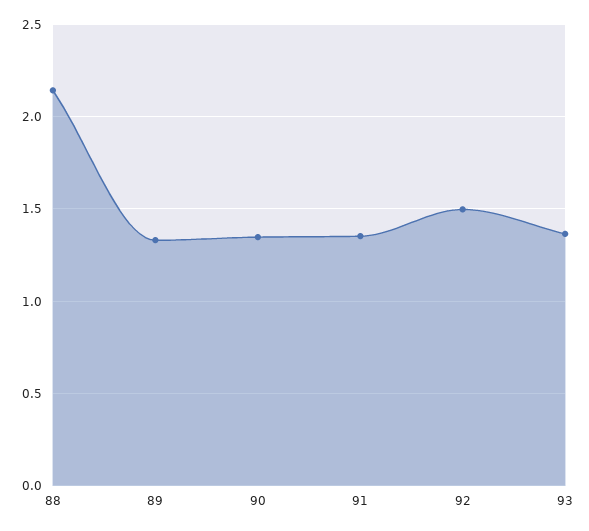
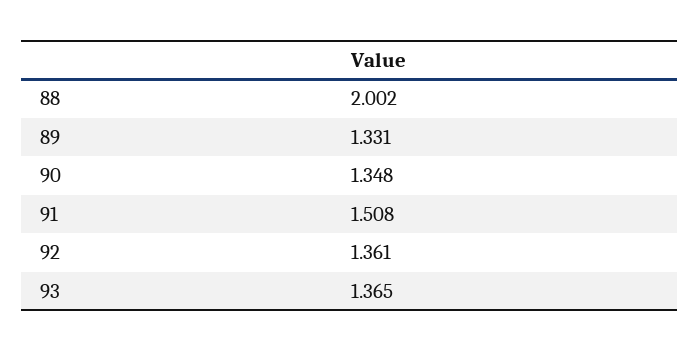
88: 2.15 -> 2.002
91: 1.35 -> 1.508
92: 1.5 -> 1.361

